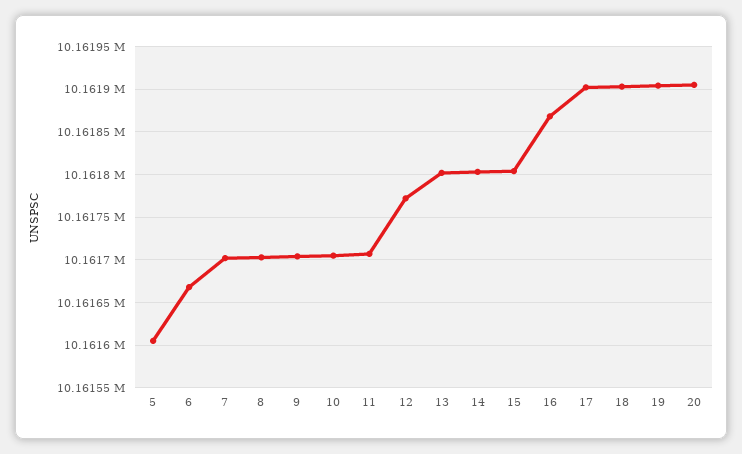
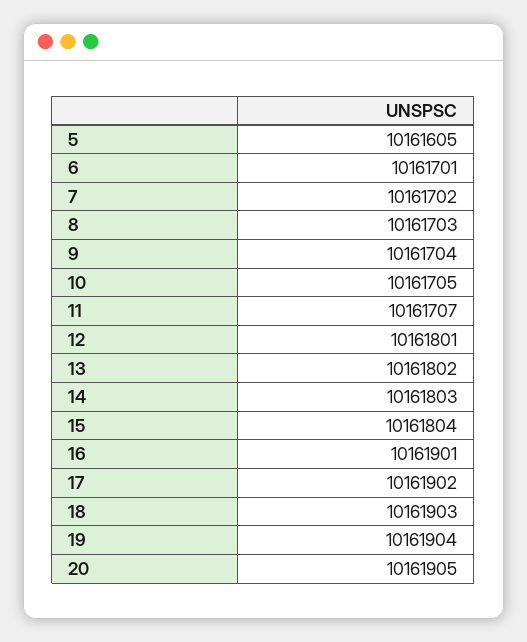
6: 10161670 -> 10161701
12: 10161770 -> 10161801
16: 10161870 -> 10161901

